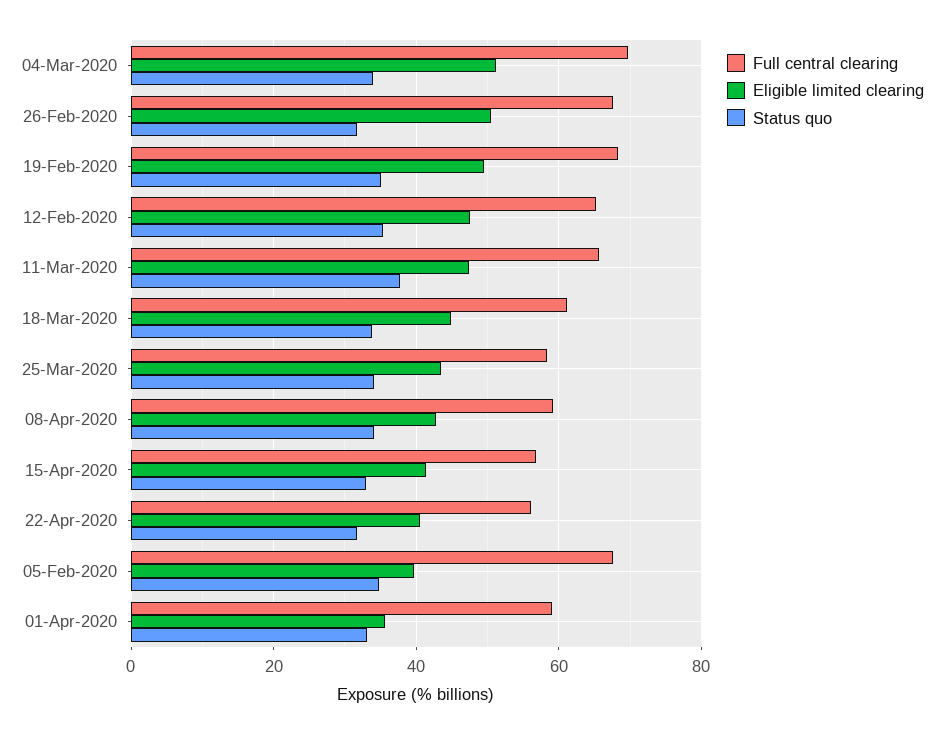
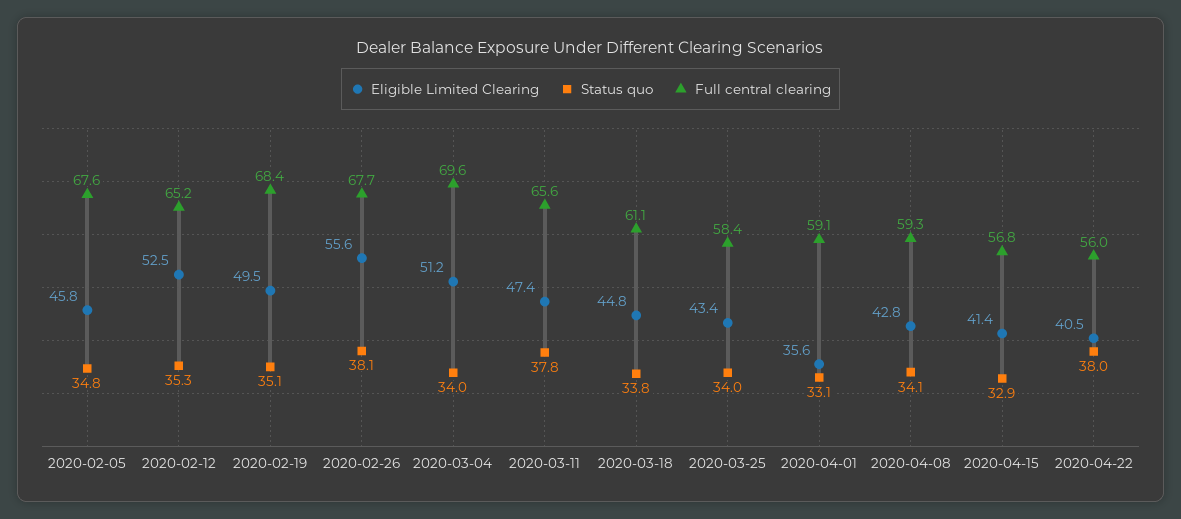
Eligible limited clearing, 26-Feb-2020: 50 -> 55.6
Status quo, 26-Feb-2020: 32 -> 38.1
Eligible limited clearing, 12-Feb-2020: 48 -> 52.5
Status quo, 22-Apr-2020: 32 -> 38
Eligible limited clearing, 05-Feb-2020: 40 -> 45.8

